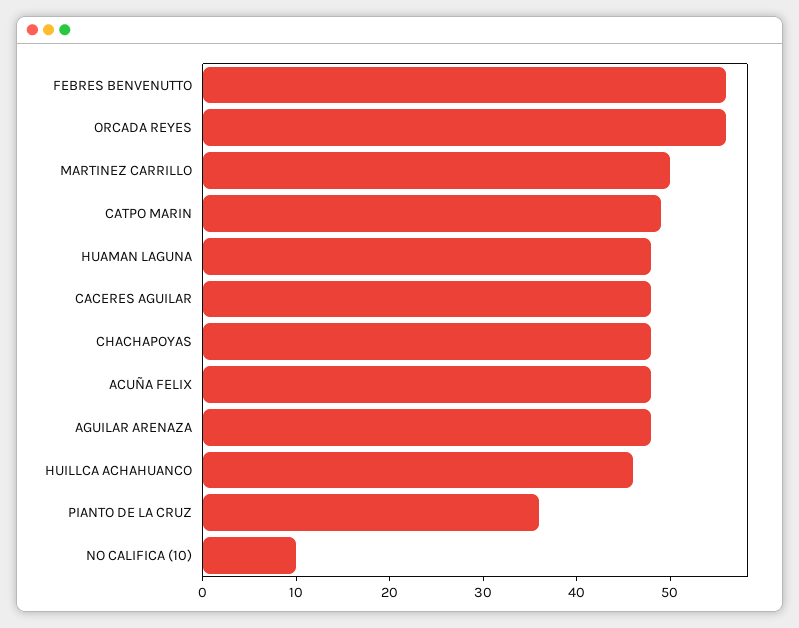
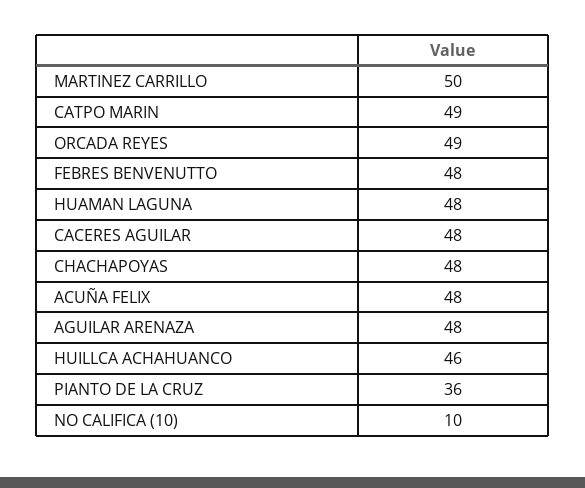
FEBRES BENVENUTTO: 56 -> 48
ORCADA REYES: 56 -> 49

